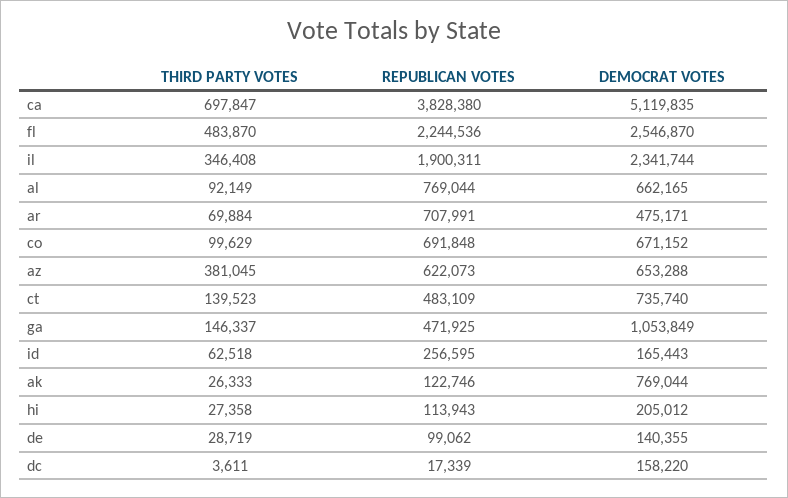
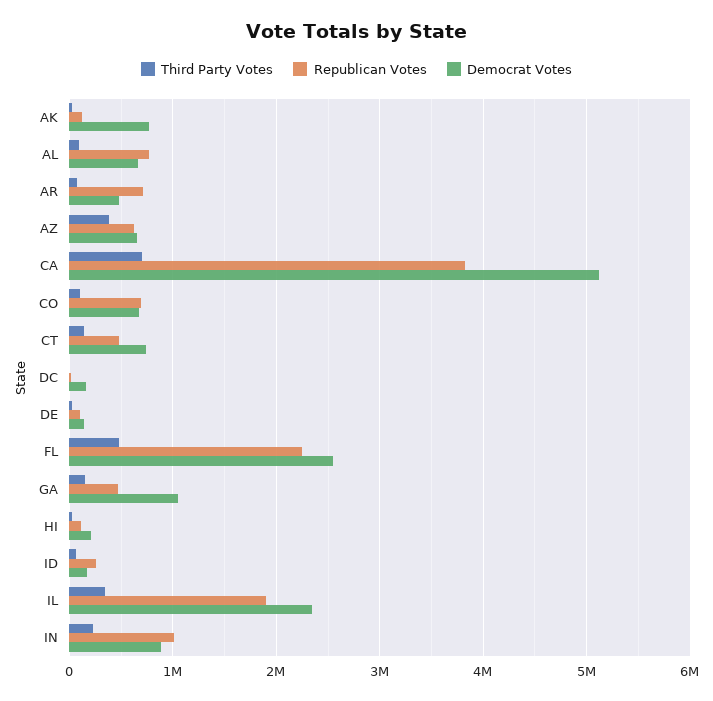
THIRD PARTY VOTES, IN: none -> 200000
REPUBLICAN VOTES, IN: none -> 1000000
DEMOCRAT VOTES, IN: none -> 900000

